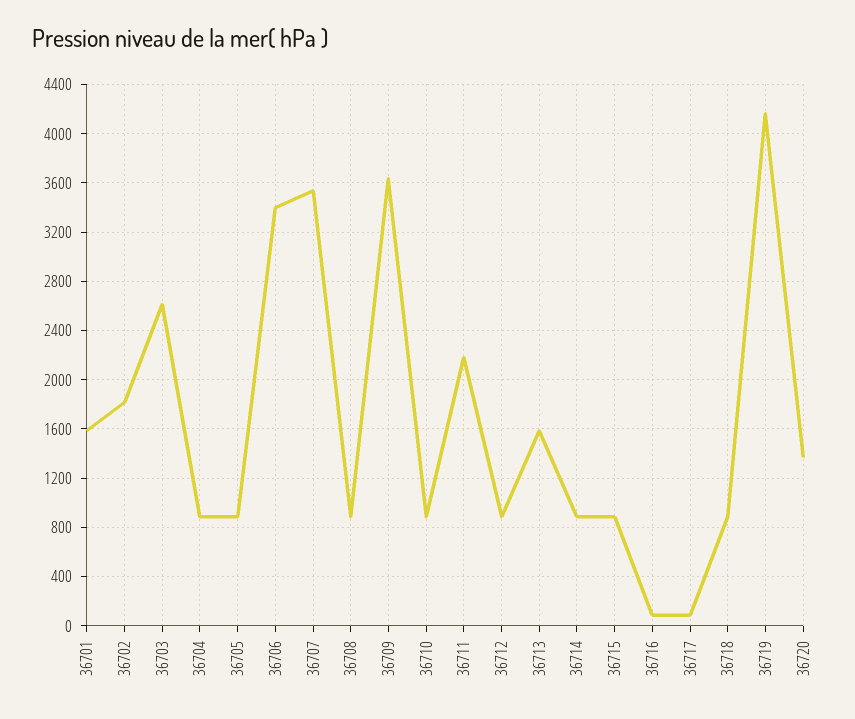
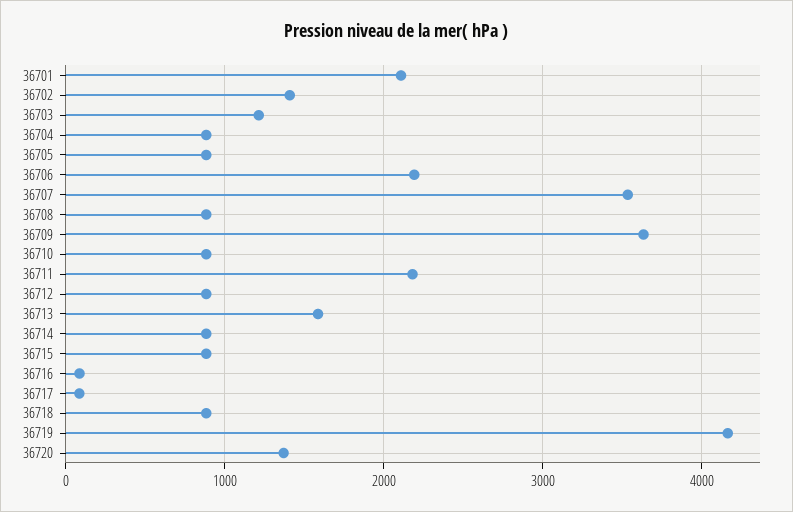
36701: 1600 -> 2100
36702: 1800 -> 1400
36703: 2600 -> 1200
36706: 3400 -> 2200

